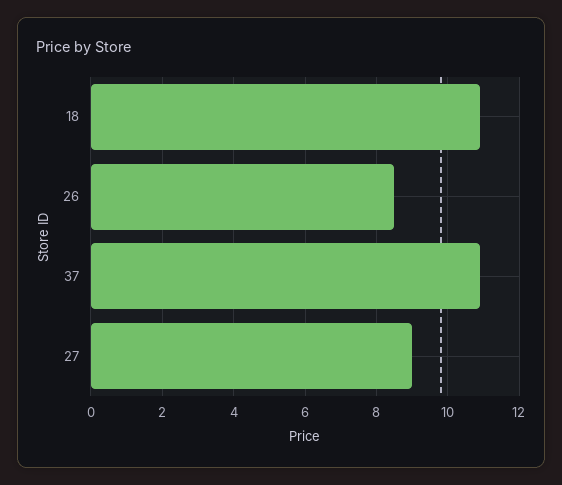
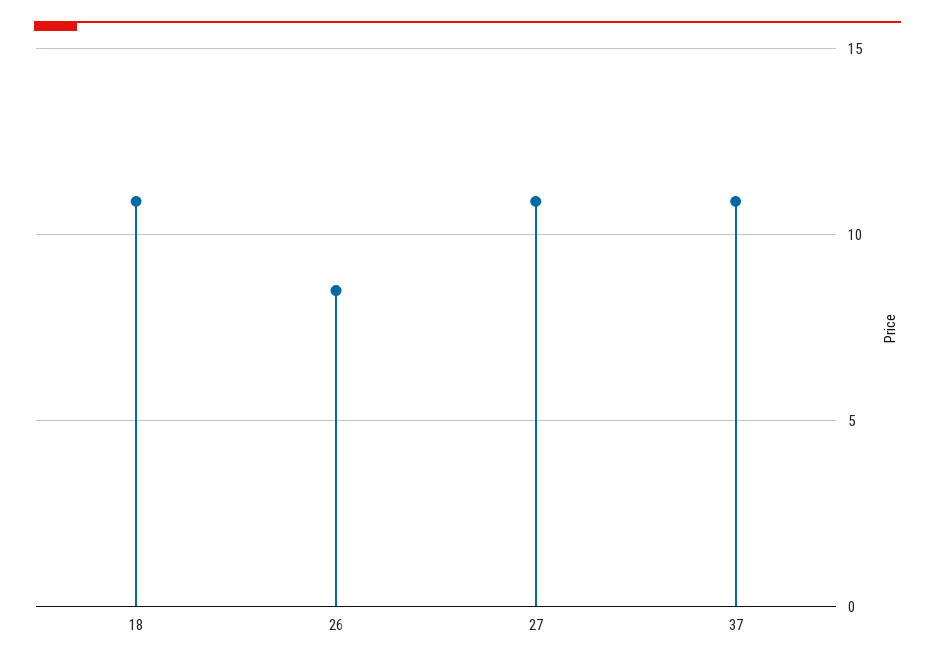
27: 9 -> 11

